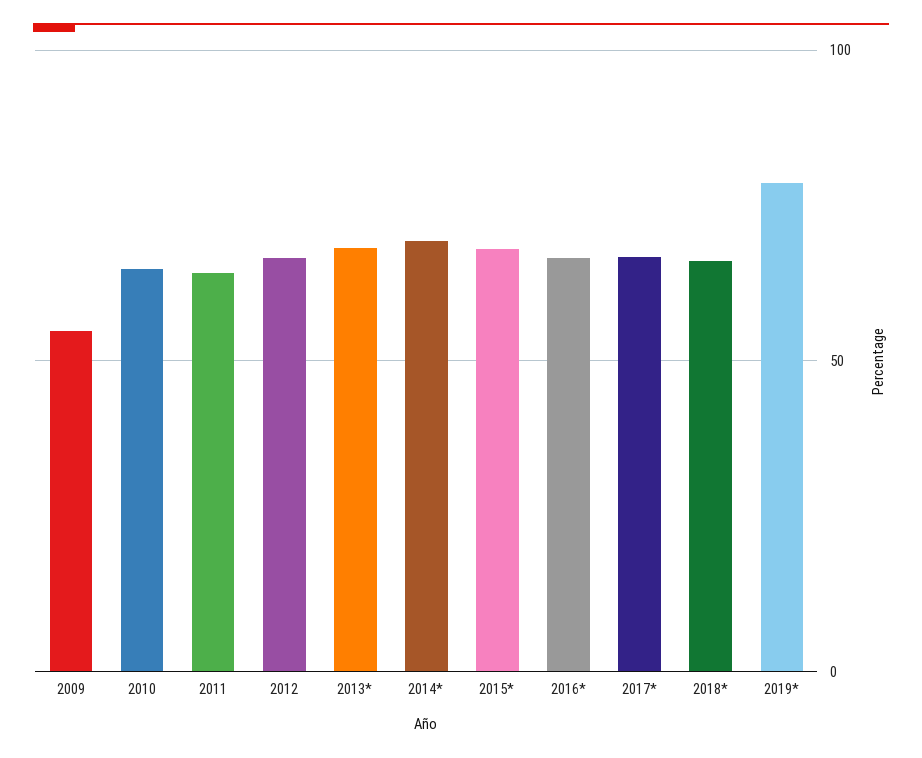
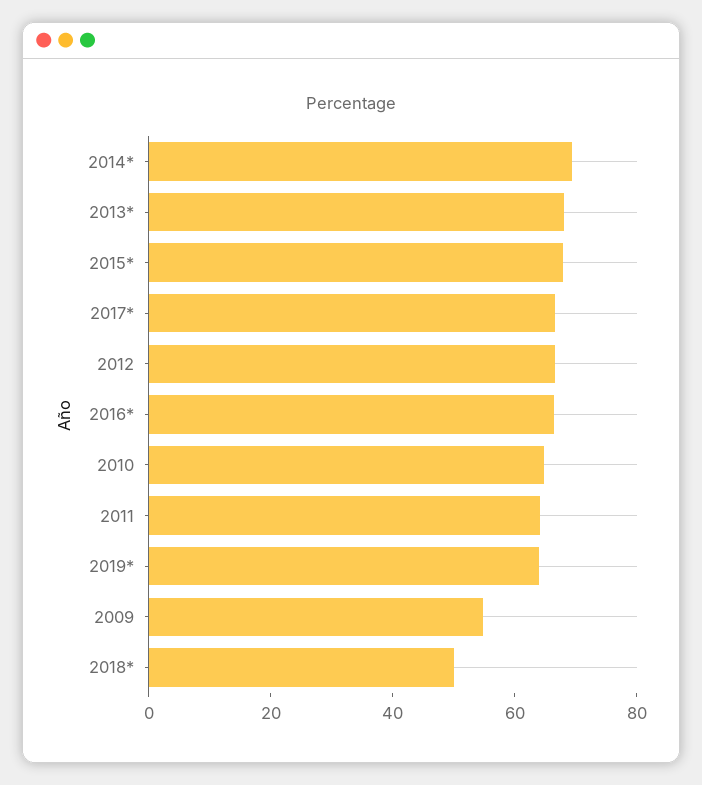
2018*: 65 -> 50
2019*: 80 -> 65

